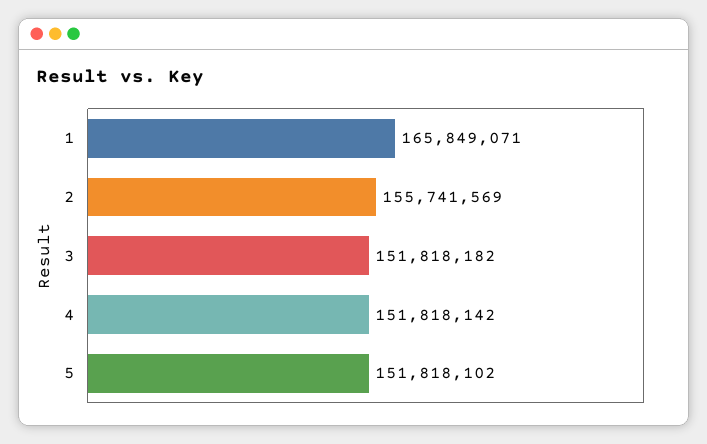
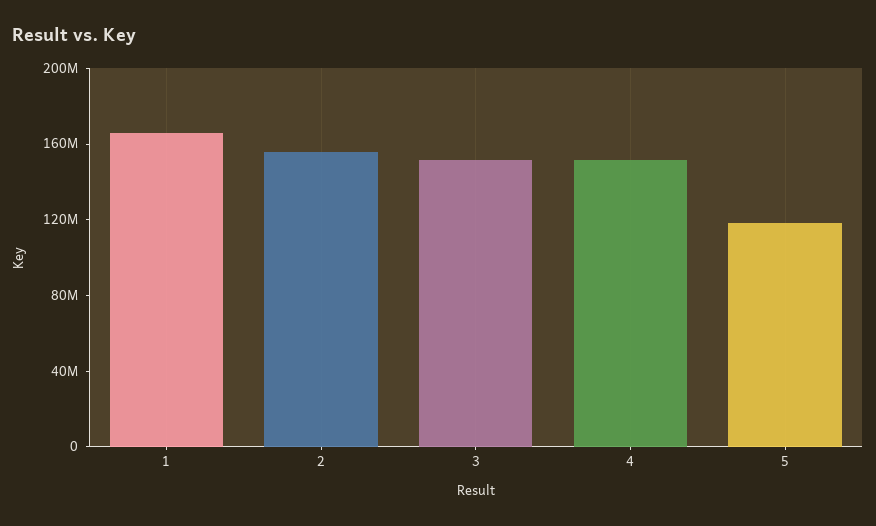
5: 151818102 -> 120000000

